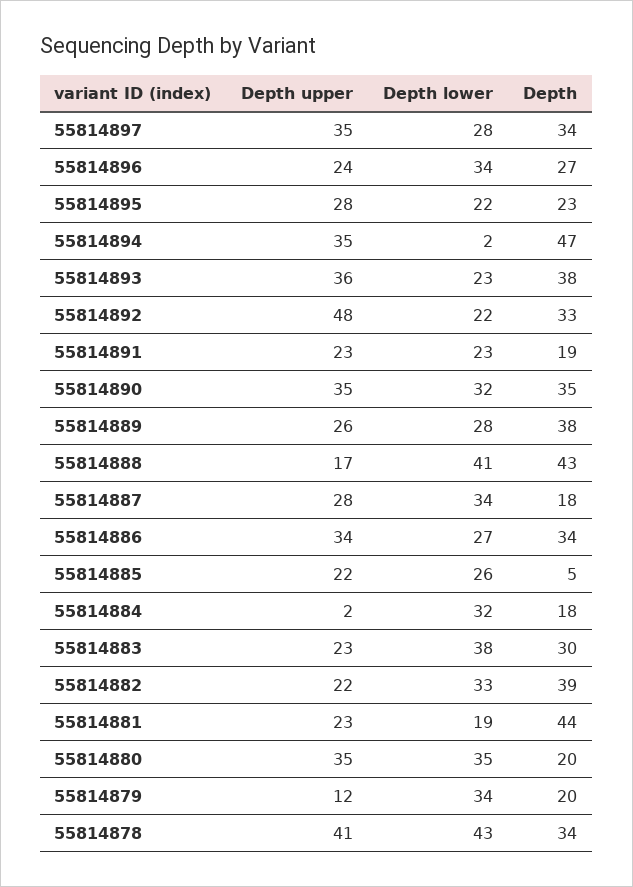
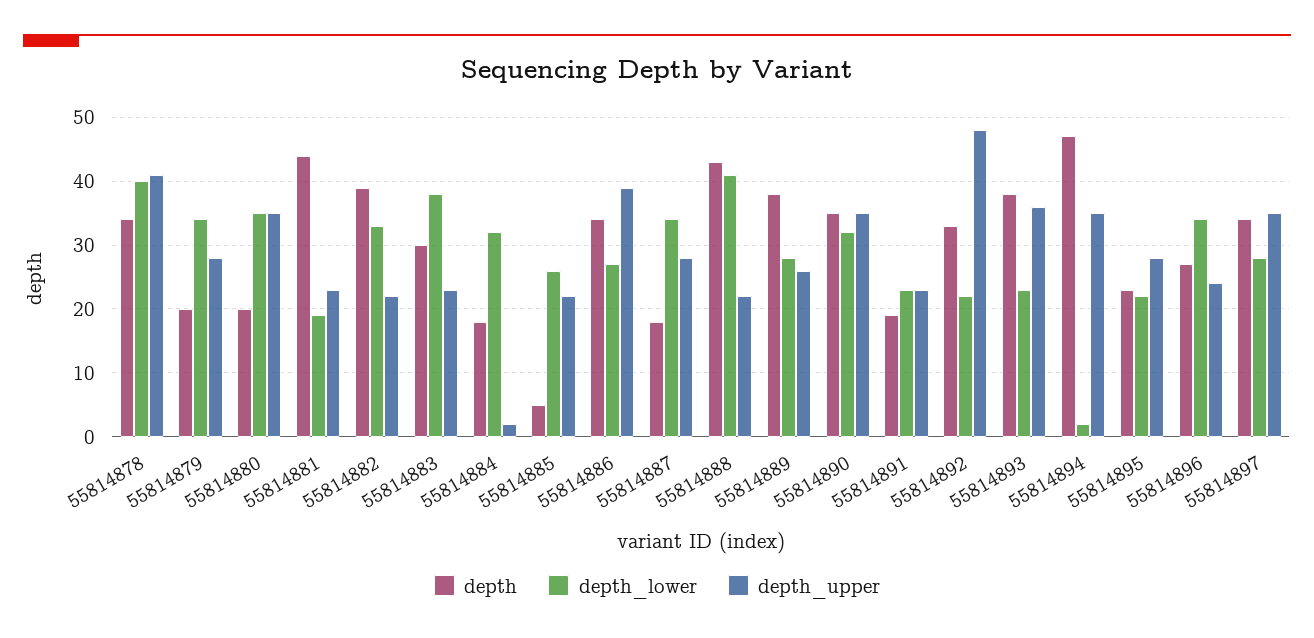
Depth upper, 55814888: 17 -> 22
Depth upper, 55814886: 34 -> 39
Depth upper, 55814879: 12 -> 28
Depth lower, 55814878: 43 -> 40

